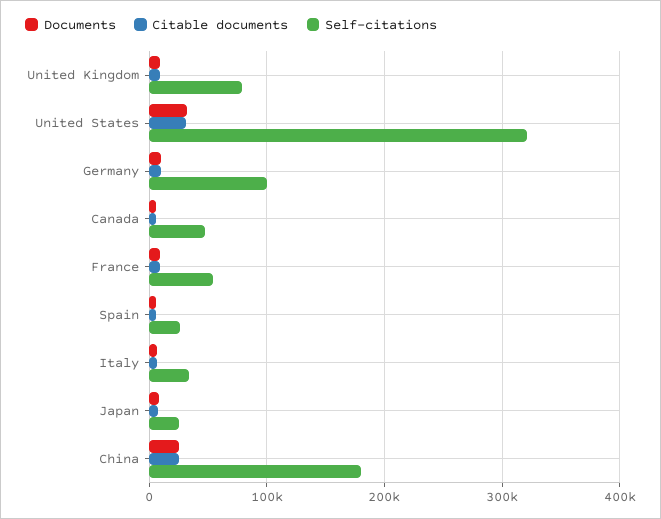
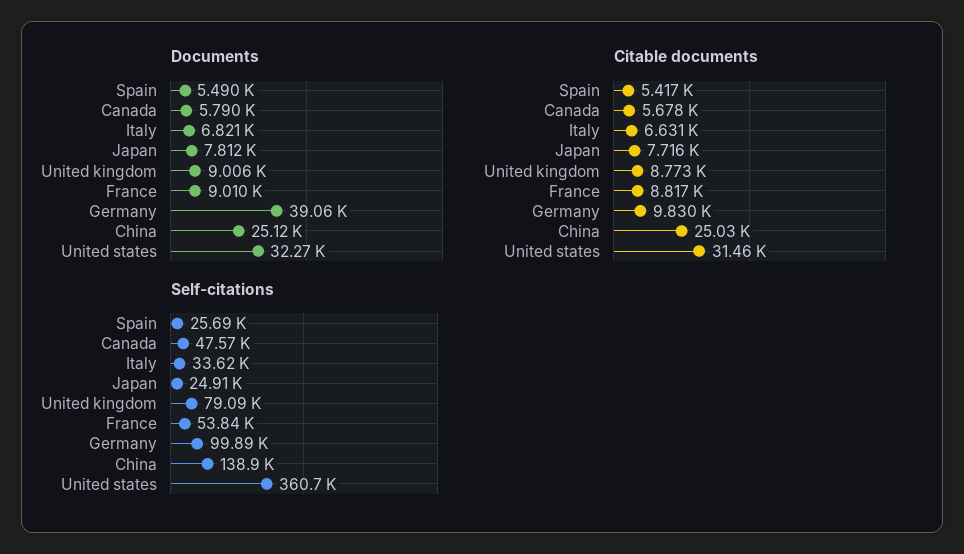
Self-citations, United States: 320000 -> 360700
Documents, Germany: 10000 -> 39060
Self-citations, China: 180000 -> 138900

